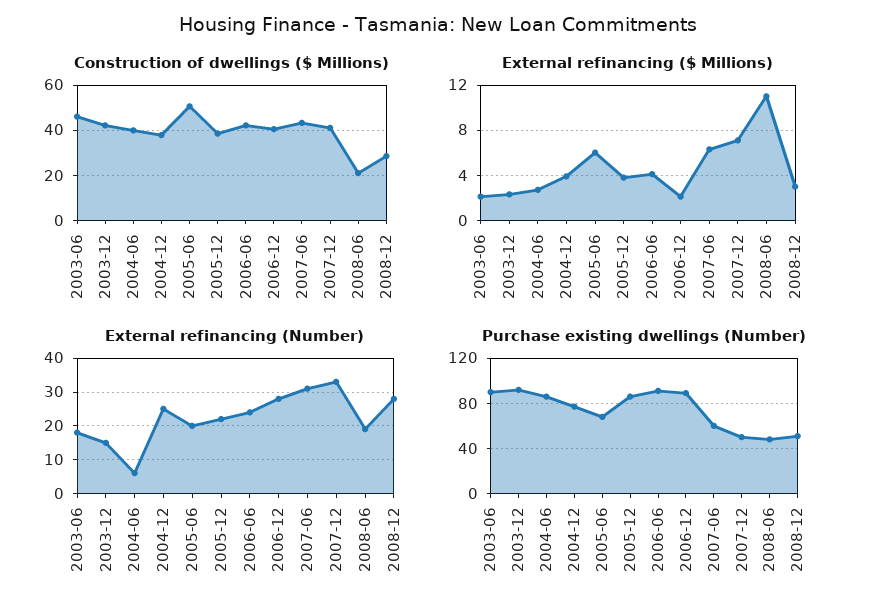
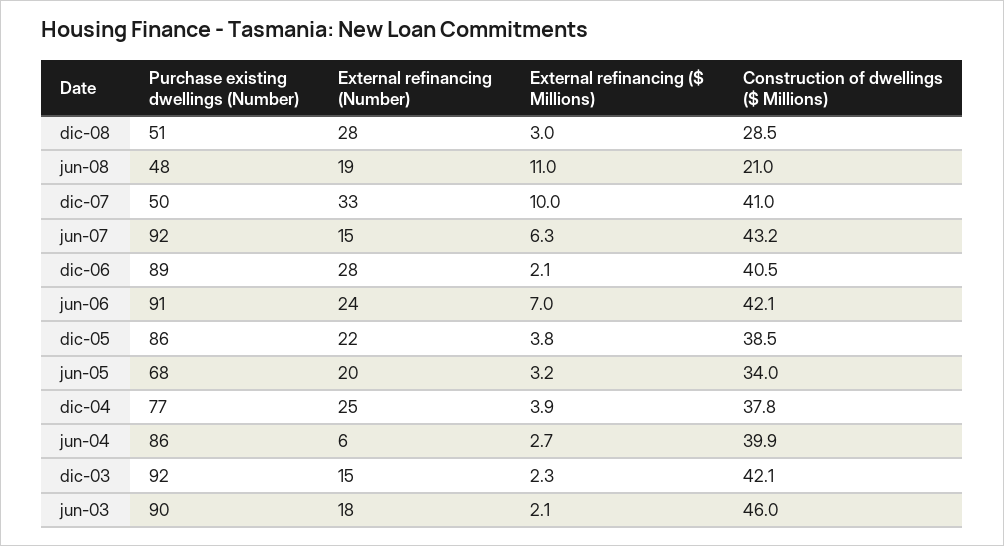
Construction of dwellings ($ Millions), 2005-06: 50 -> 34
External refinancing ($ Millions), 2005-06: 6 -> 3.2
External refinancing ($ Millions), 2006-06: 4 -> 7
External refinancing ($ Millions), 2007-12: 7 -> 10
External refinancing (Number), 2007-06: 30 -> 15
Purchase existing dwellings (Number), 2007-06: 60 -> 92

